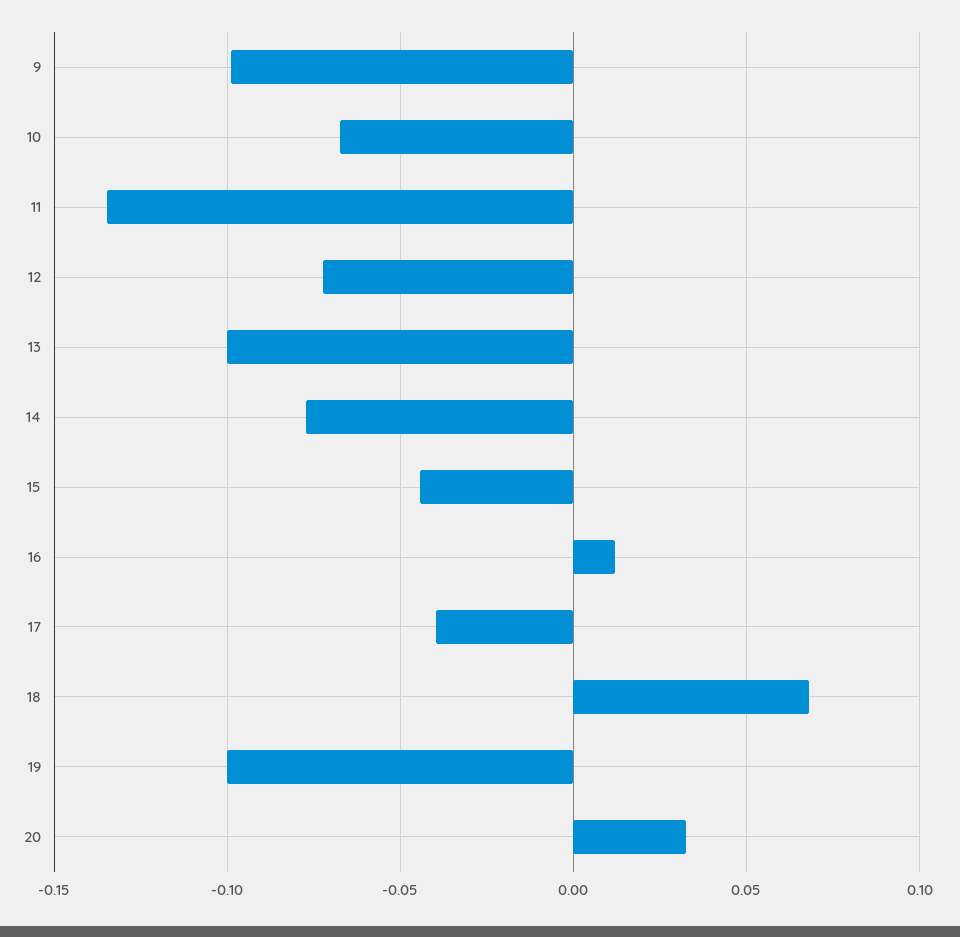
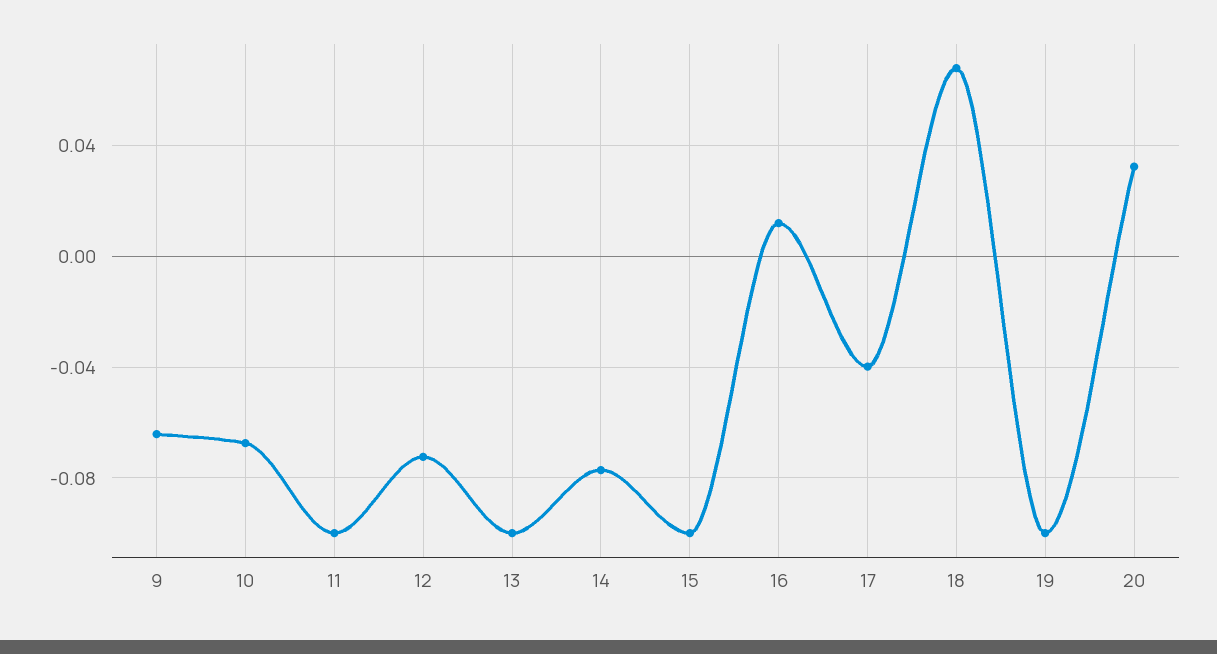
9: -0.1 -> -0.065
11: -0.135 -> -0.1
15: -0.045 -> -0.1

